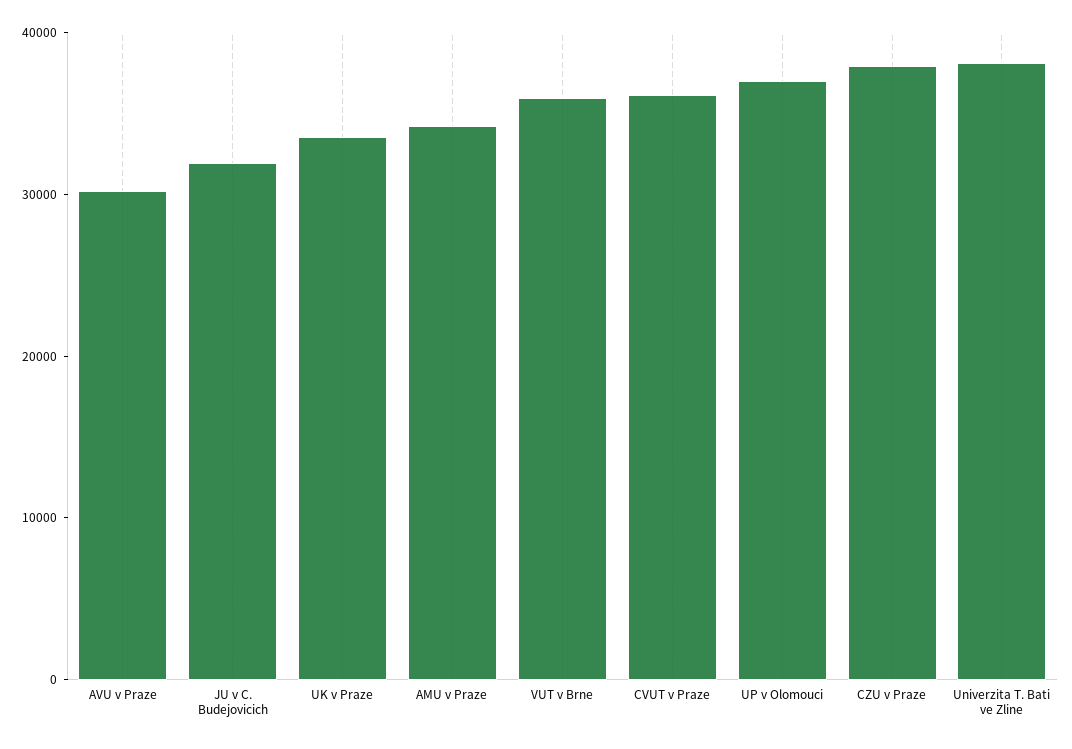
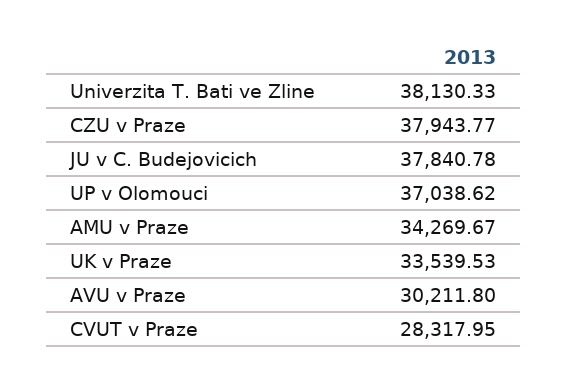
JU v C. Budejovicich: 32000 -> 37840.78
VUT v Brne: 36000 -> none
CVUT v Praze: 36000 -> 28317.95

